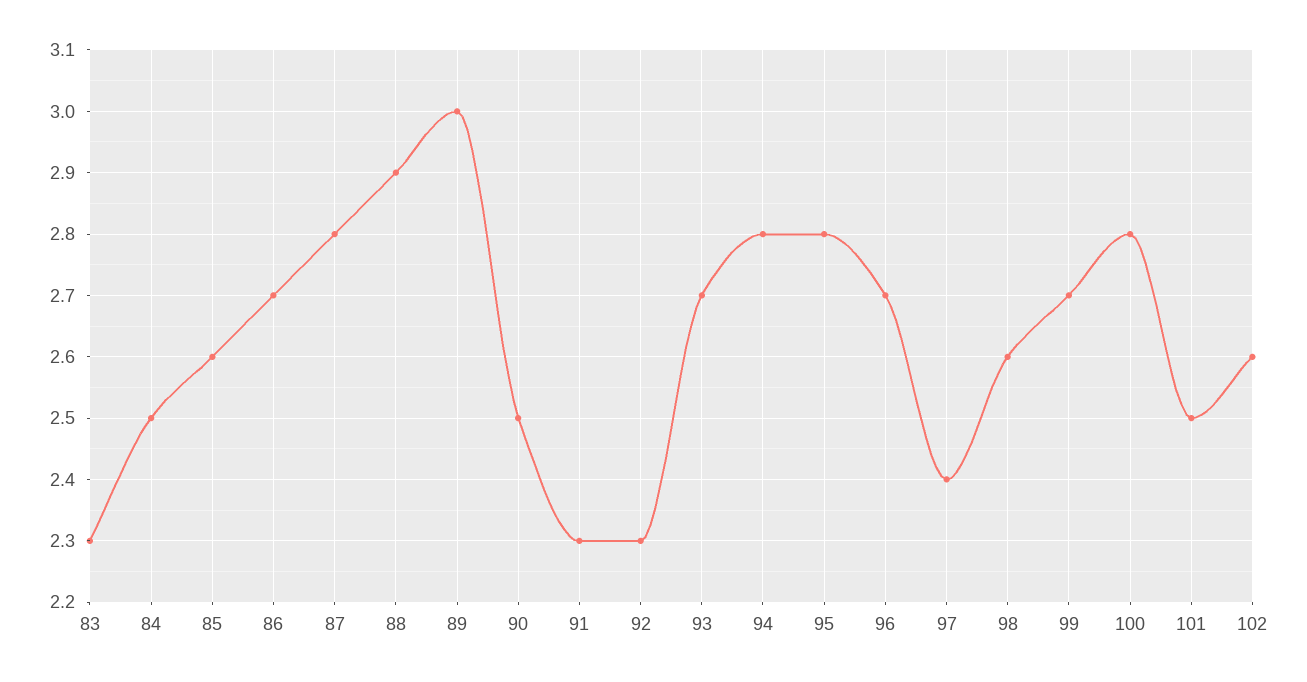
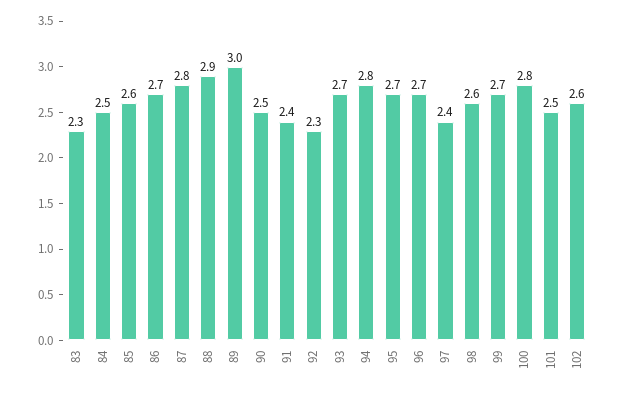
91: 2.3 -> 2.4
95: 2.8 -> 2.7

